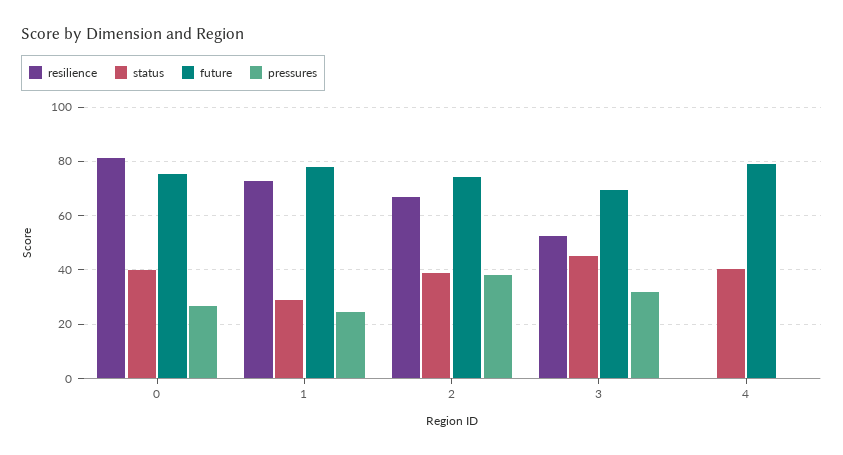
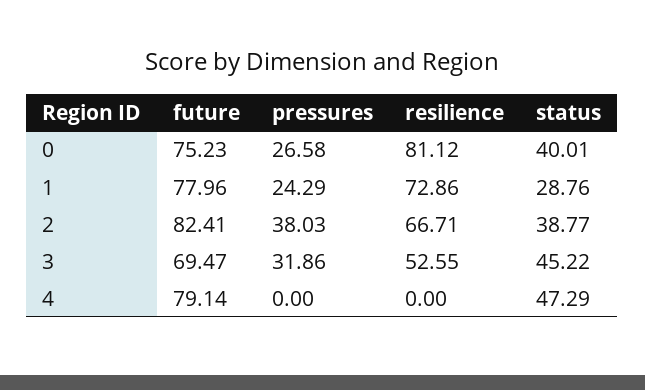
future, 2: 75 -> 82.41
status, 4: 40 -> 47.29

